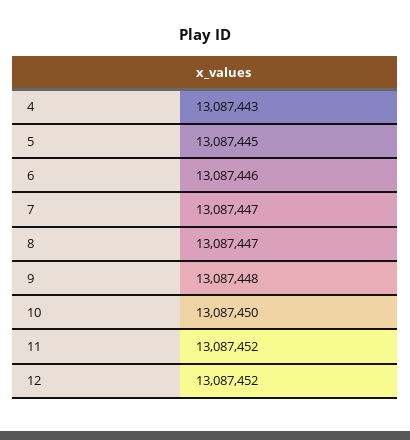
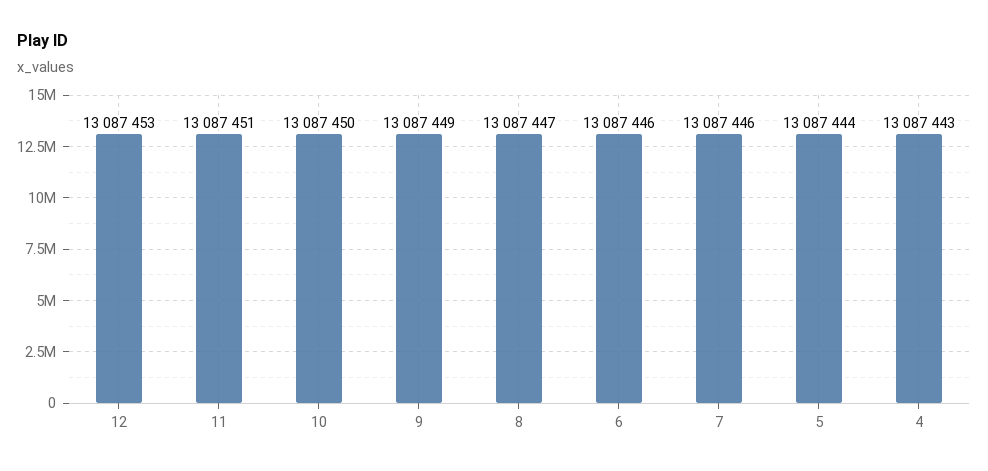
5: 13087445 -> 13087444
7: 13087447 -> 13087446
9: 13087448 -> 13087449
11: 13087452 -> 13087451
12: 13087452 -> 13087453

